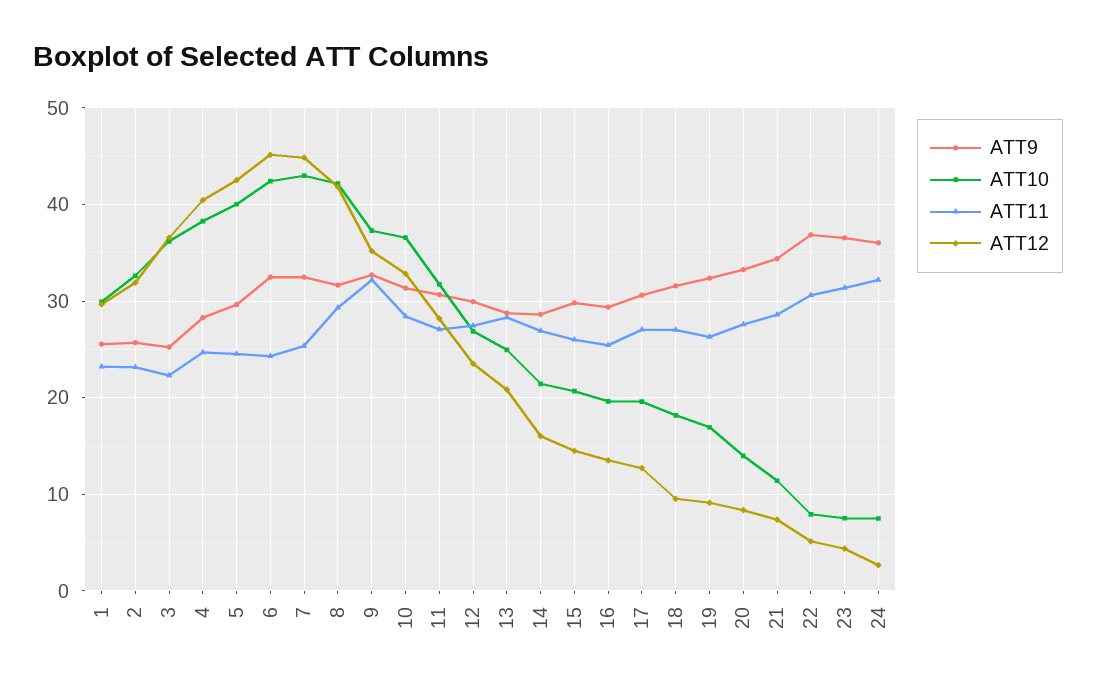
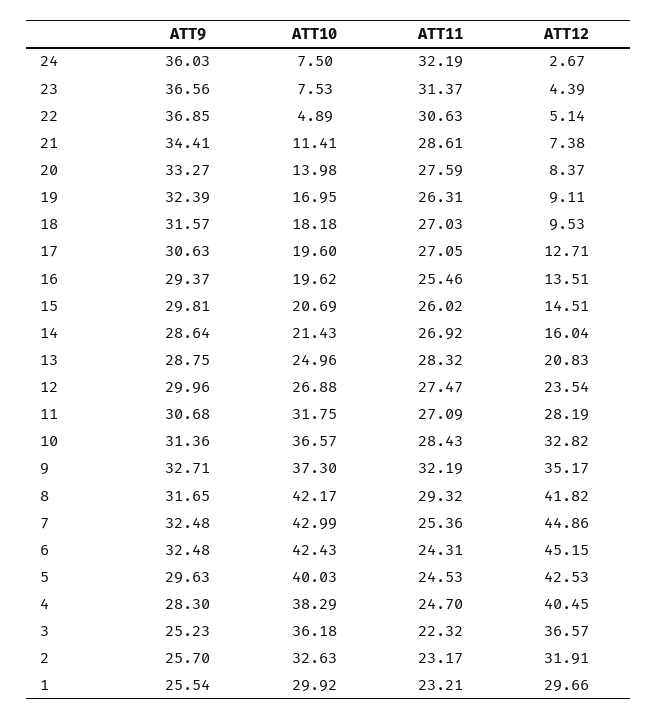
ATT10, 22: 8 -> 4.89

